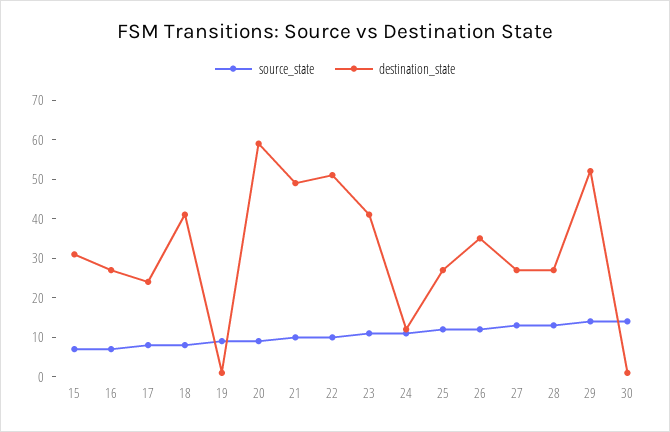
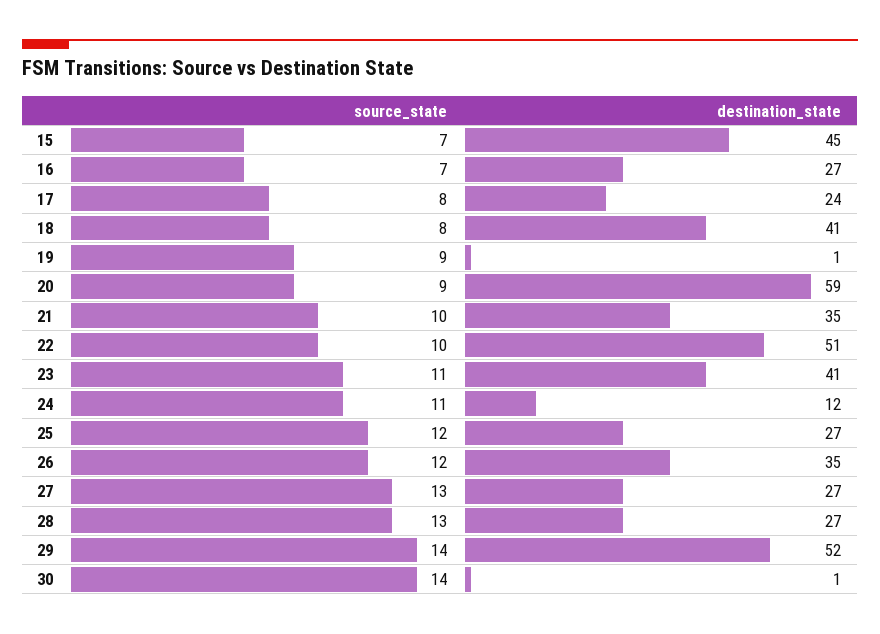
destination_state, 15: 30 -> 45
destination_state, 21: 50 -> 35

